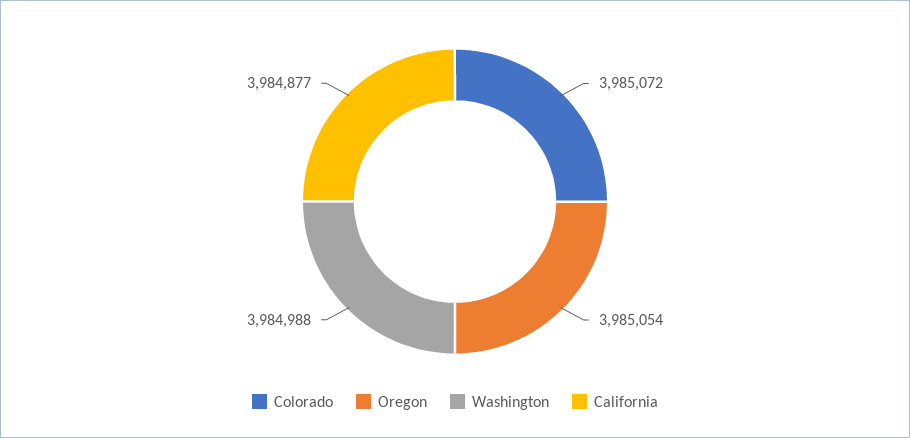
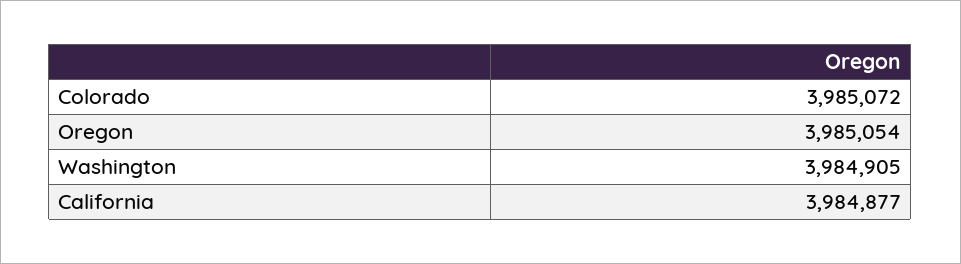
Washington: 3984988 -> 3984905

